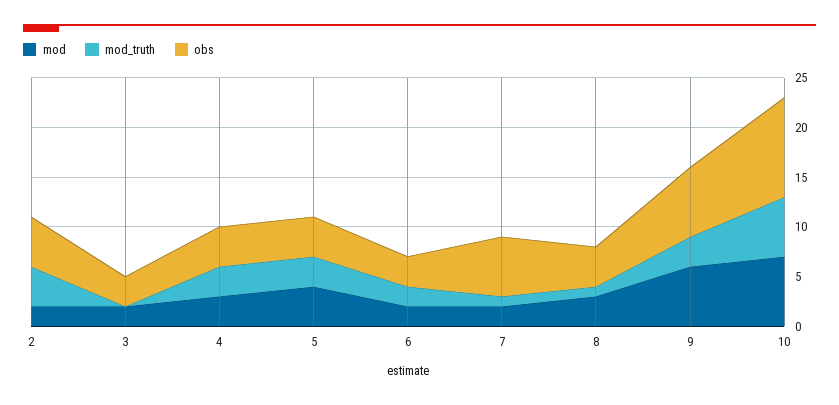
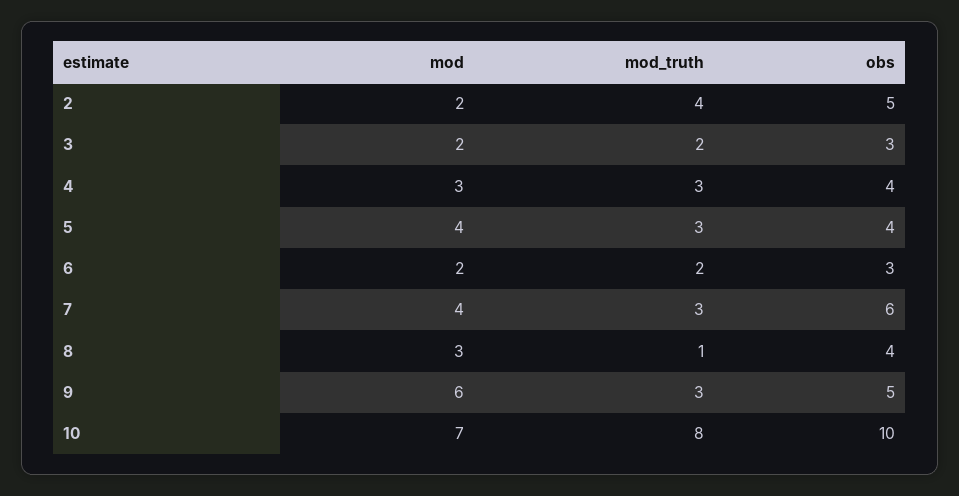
mod_truth, 3: 0 -> 2
mod, 7: 2 -> 4
mod_truth, 7: 1 -> 3
obs, 9: 7 -> 5
mod_truth, 10: 6 -> 8

